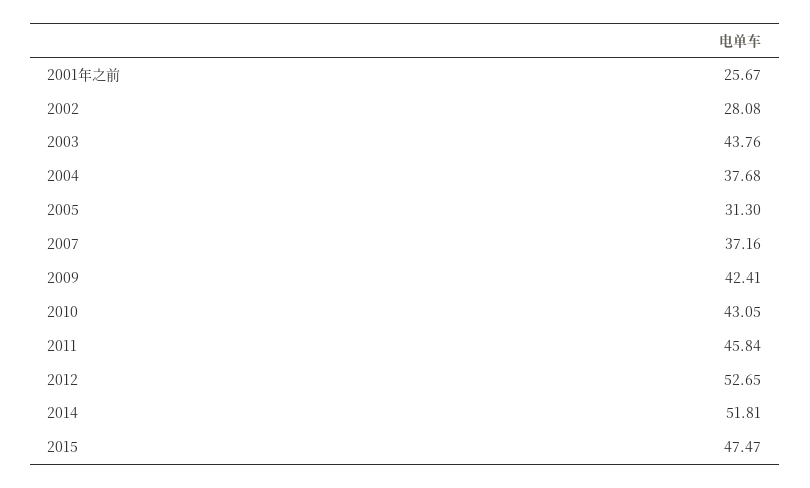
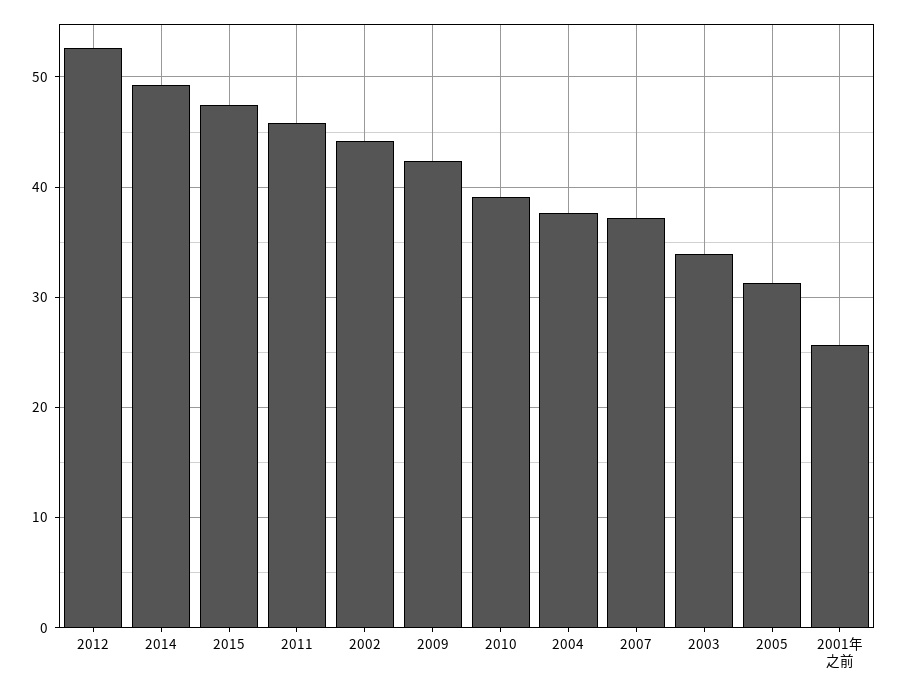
2002: 28.08 -> 44
2003: 43.76 -> 34
2010: 43.05 -> 39
2014: 51.81 -> 49

